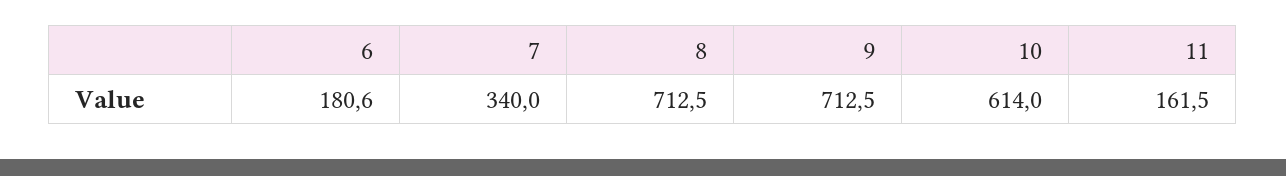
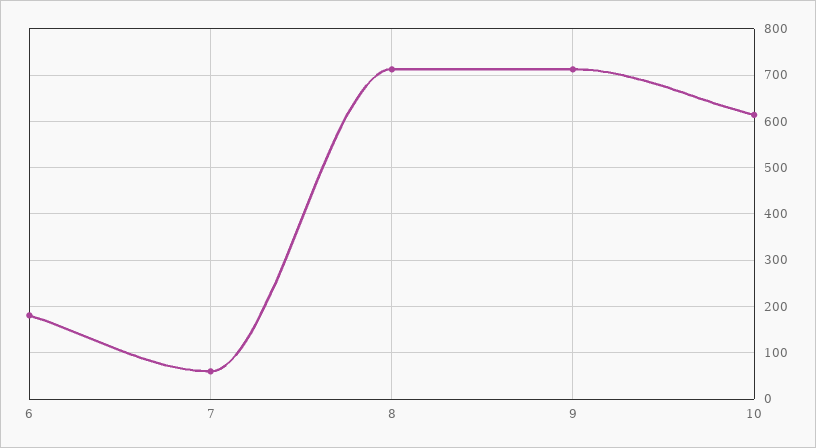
7: 340 -> 60
11: 161.5 -> none

